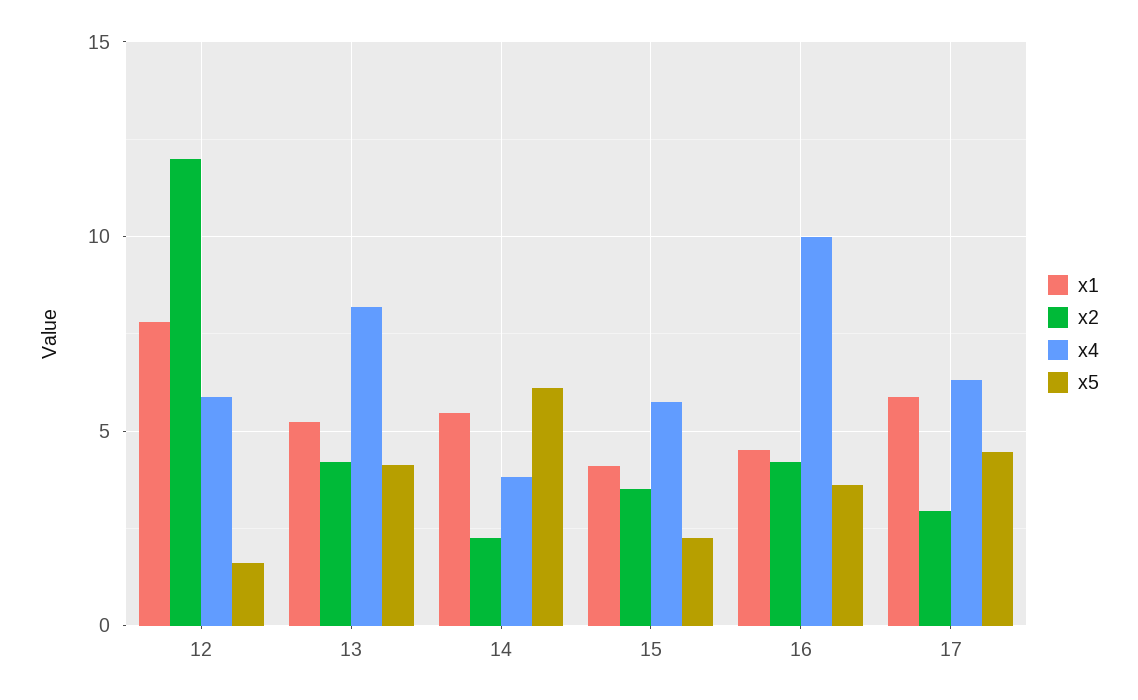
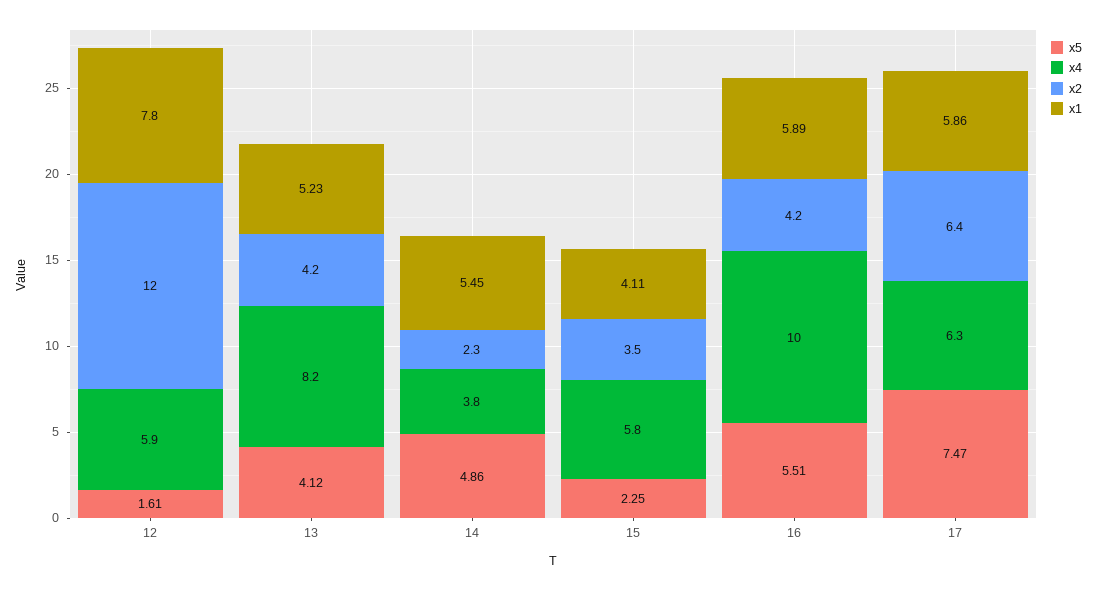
x5, 14: 6 -> 4.86
x1, 16: 4.5 -> 5.89
x5, 16: 3.5 -> 5.51
x2, 17: 3 -> 6.4
x5, 17: 4.5 -> 7.47

